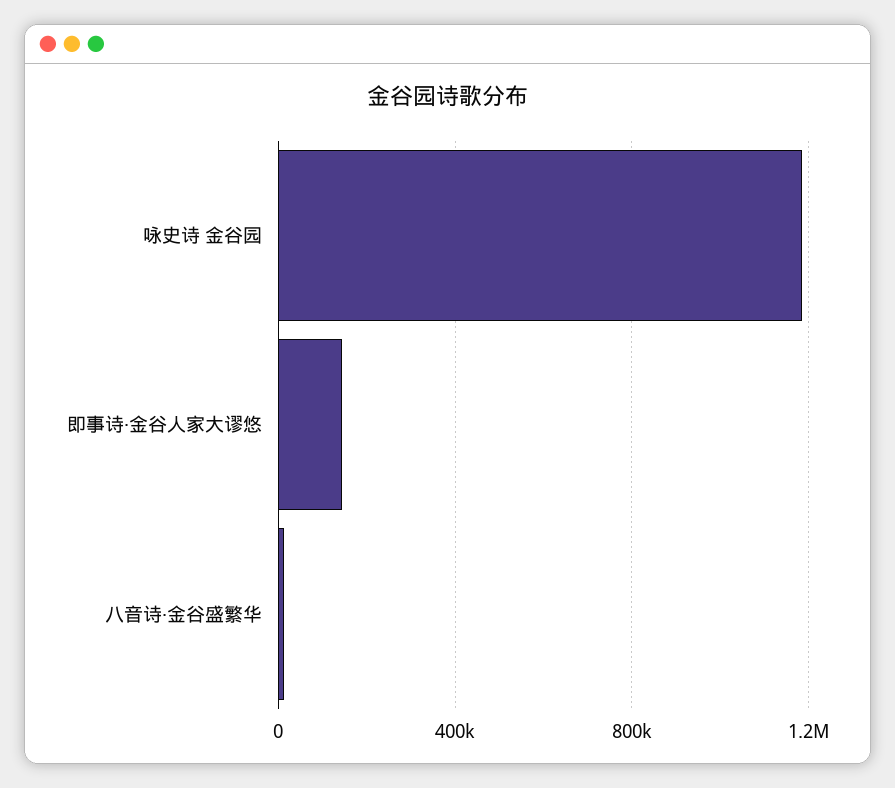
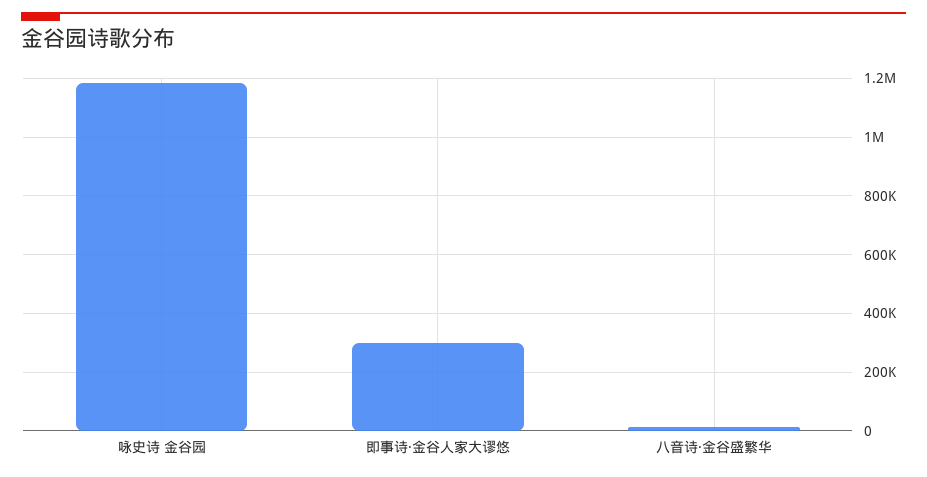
即事诗·金谷人家大谬悠: 150000 -> 300000

